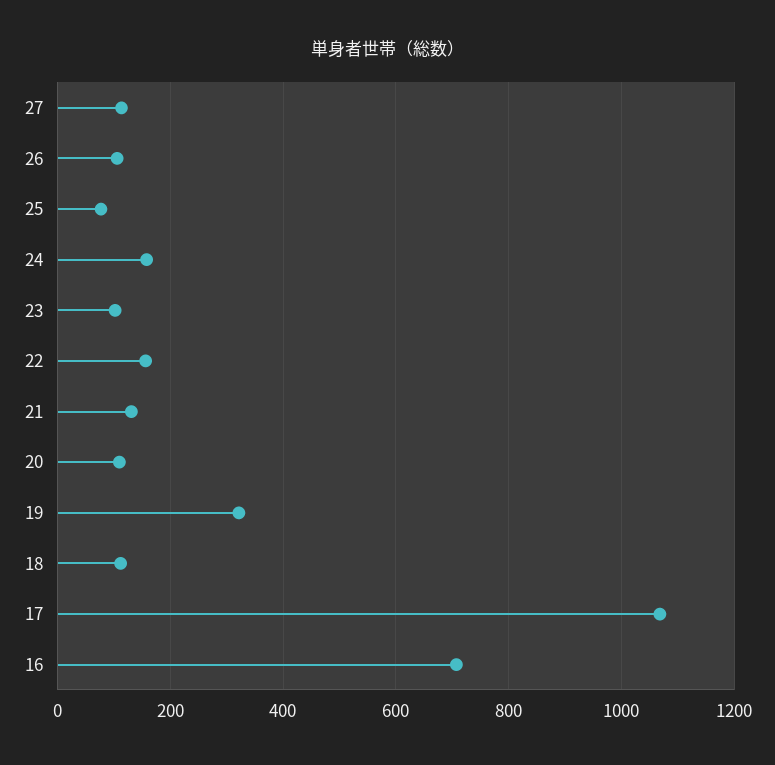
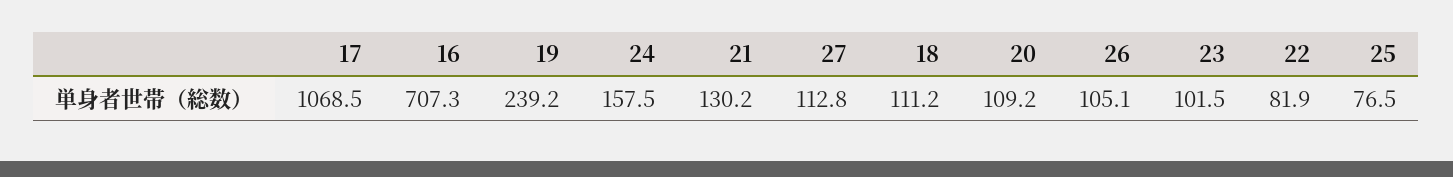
22: 160 -> 81.9
19: 320 -> 239.2

